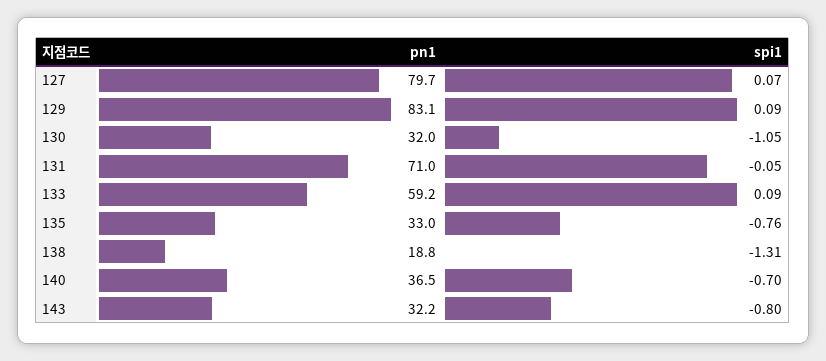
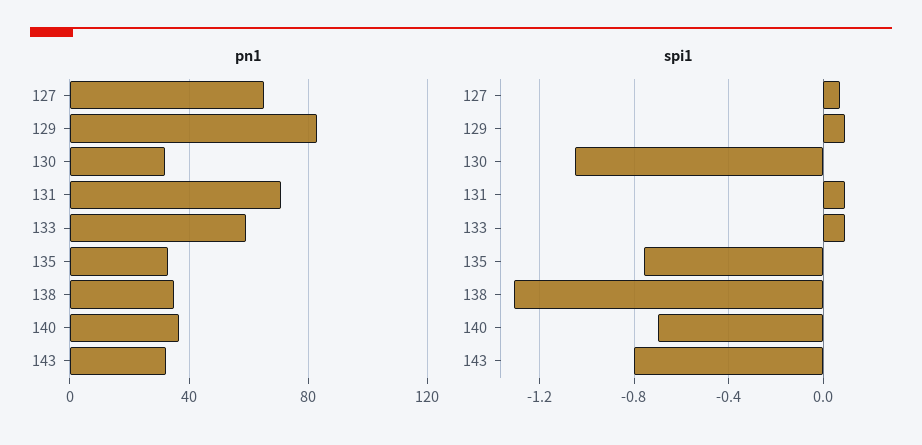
pn1, 127: 79.7 -> 65
spi1, 131: -0.05 -> 0.1
pn1, 138: 18.8 -> 35

